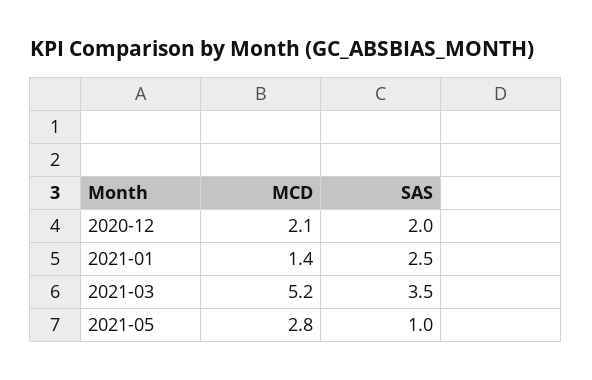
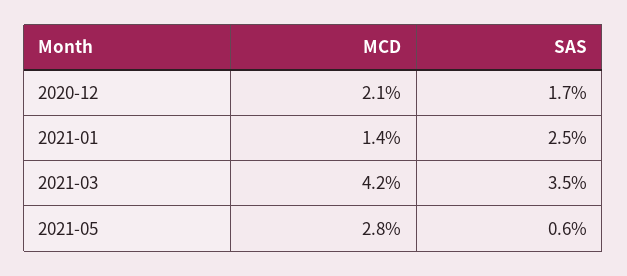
SAS, 2020-12: 2 -> 1.7
MCD, 2021-03: 5.2 -> 4.2
SAS, 2021-05: 1 -> 0.6

